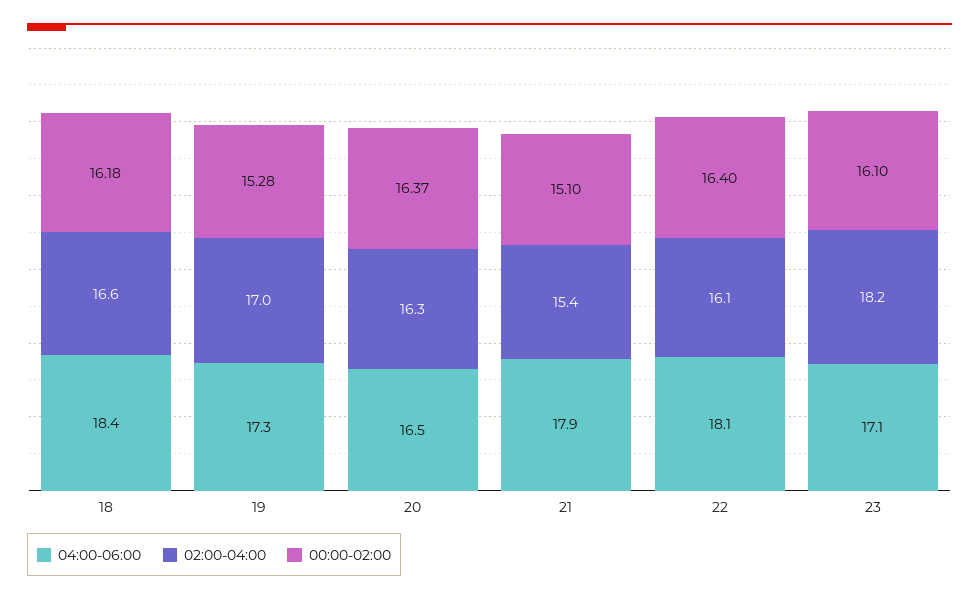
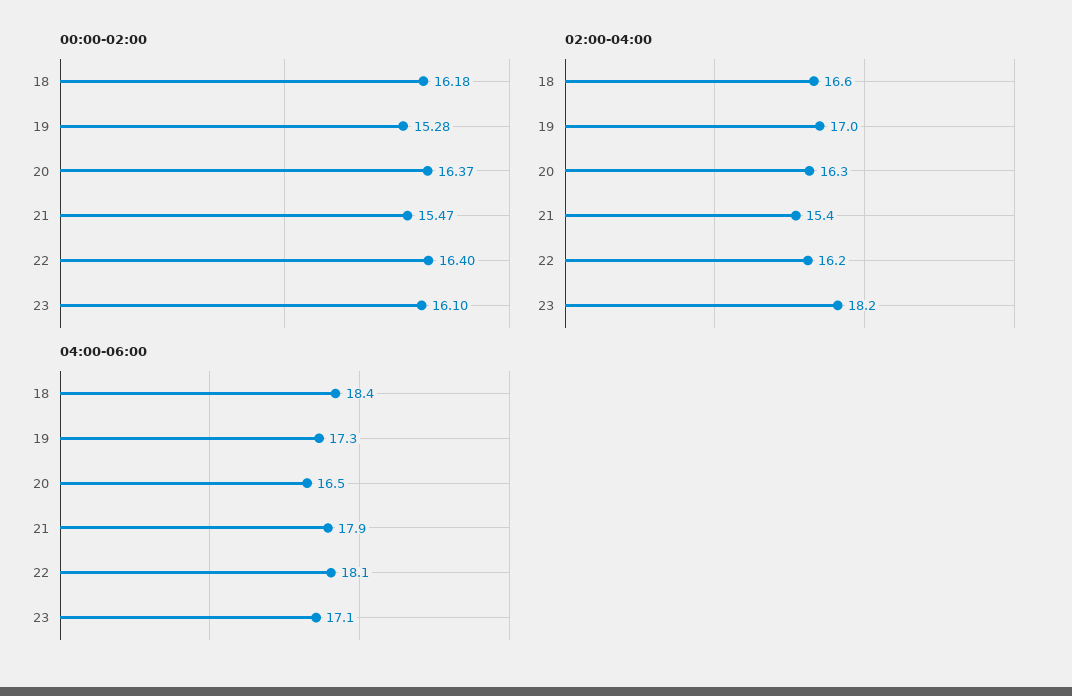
00:00-02:00, 21: 15.1 -> 15.47
02:00-04:00, 22: 16.1 -> 16.2

